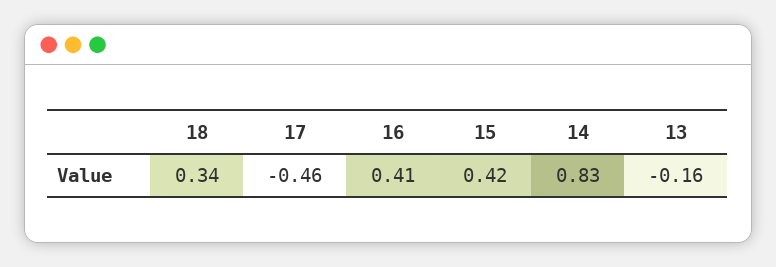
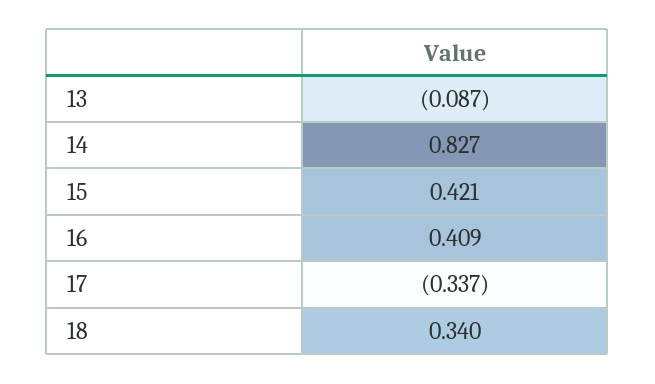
17: -0.46 -> -0.337
13: -0.16 -> -0.087

